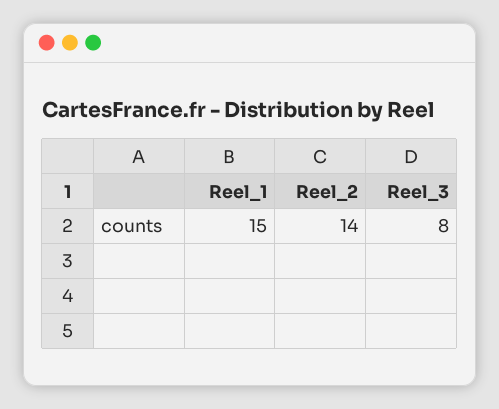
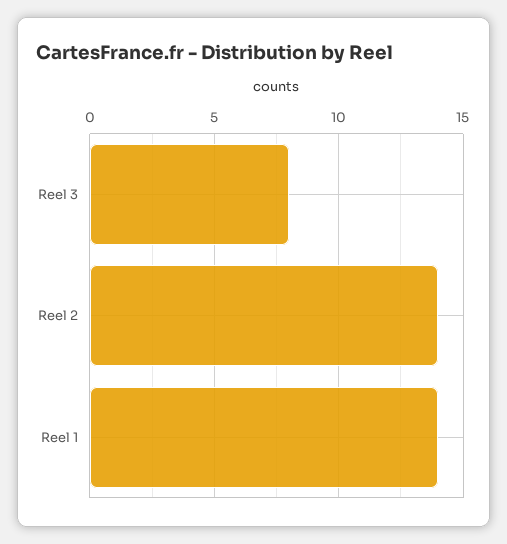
Reel_1: 15 -> 14

